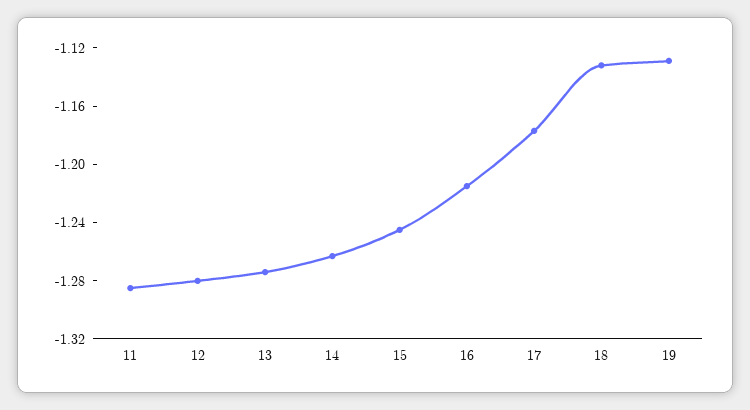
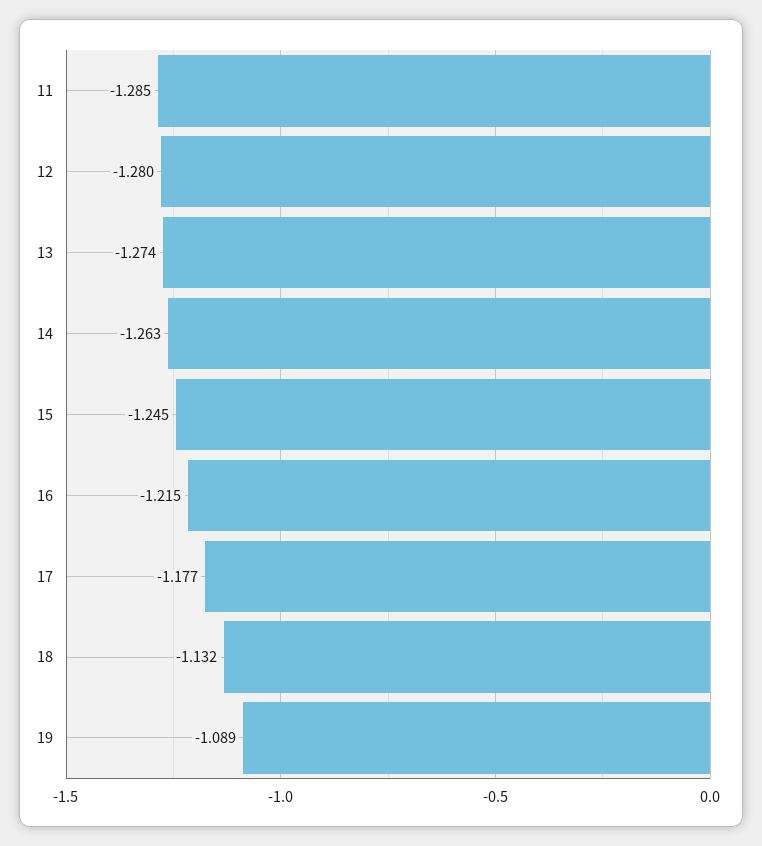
19: -1.13 -> -1.089

